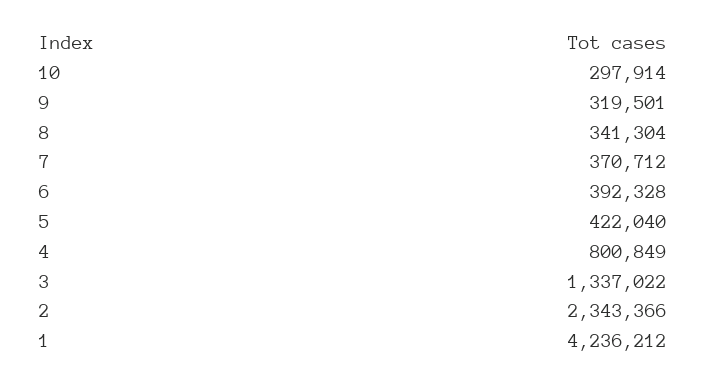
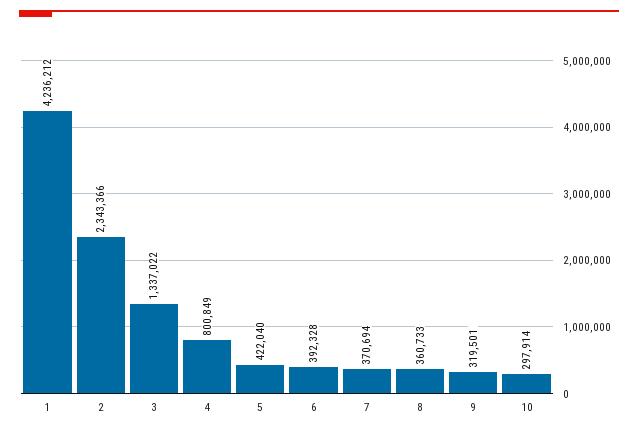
8: 341304 -> 360733
7: 370712 -> 370694

